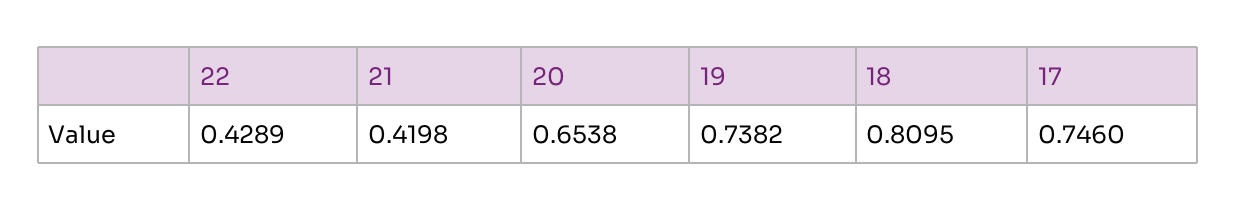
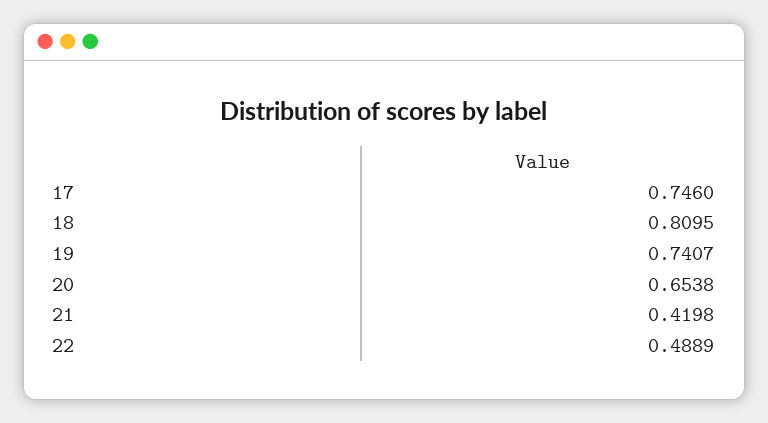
22: 0.4289 -> 0.4889
19: 0.7382 -> 0.7407

